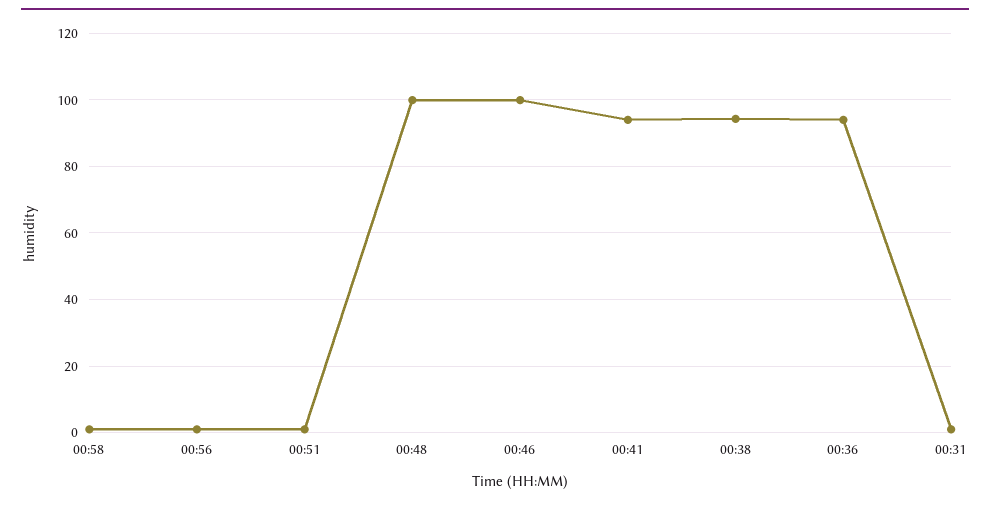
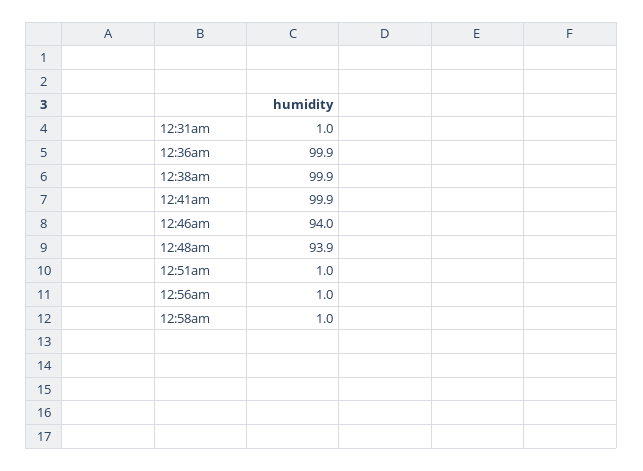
00:48: 100 -> 93.9
00:46: 100 -> 94
00:41: 94 -> 99.9
00:38: 94 -> 99.9
00:36: 94 -> 99.9

